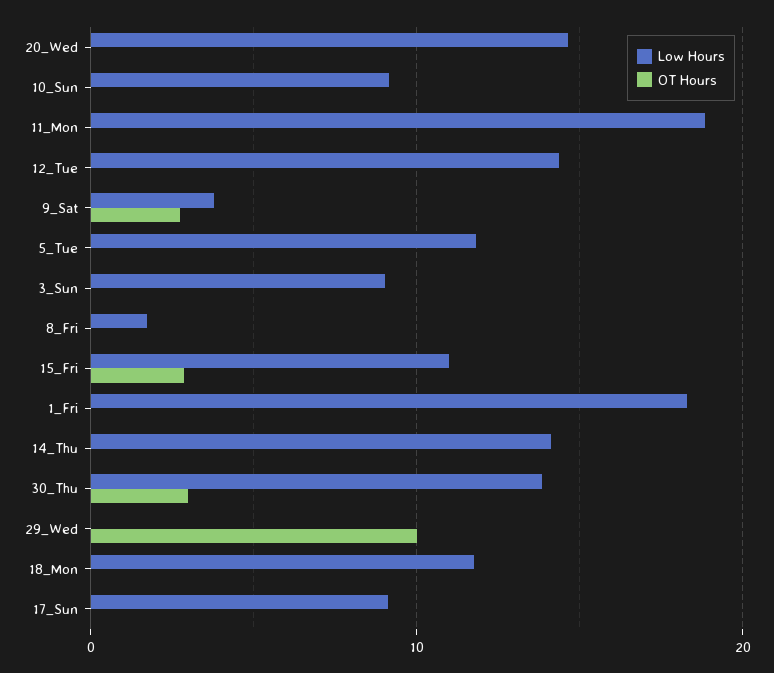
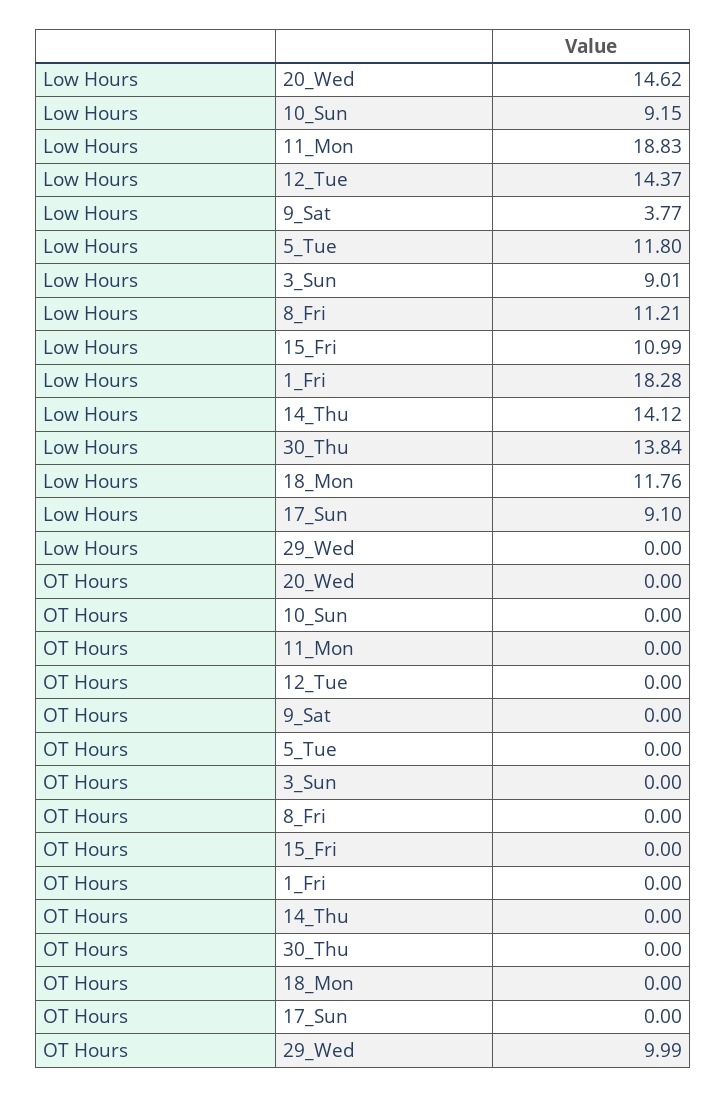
OT Hours, 9_Sat: 3 -> 0
Low Hours, 8_Fri: 2 -> 11.21
OT Hours, 15_Fri: 3 -> 0
OT Hours, 30_Thu: 3 -> 0

